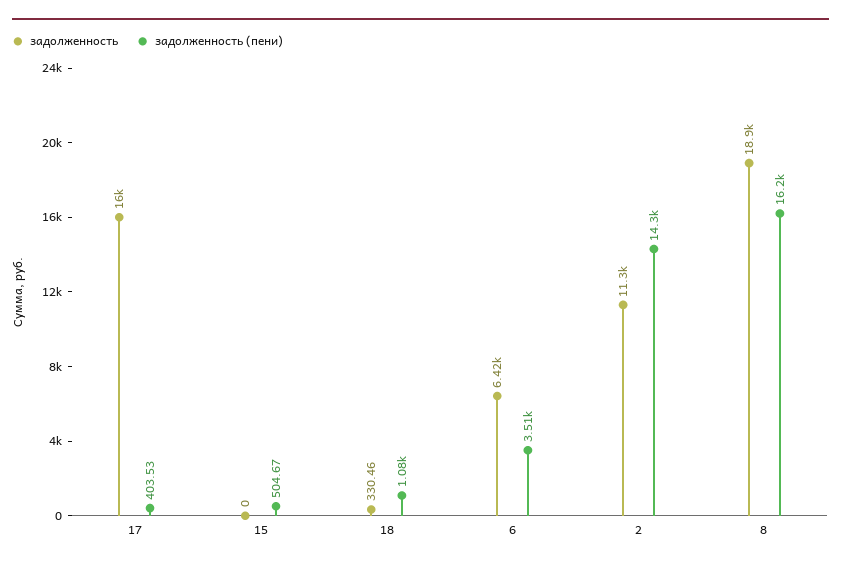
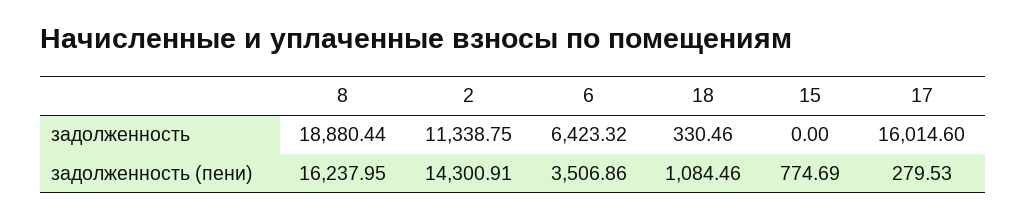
задолженность (пени), 17: 403.53 -> 279.53
задолженность (пени), 15: 504.67 -> 774.69

